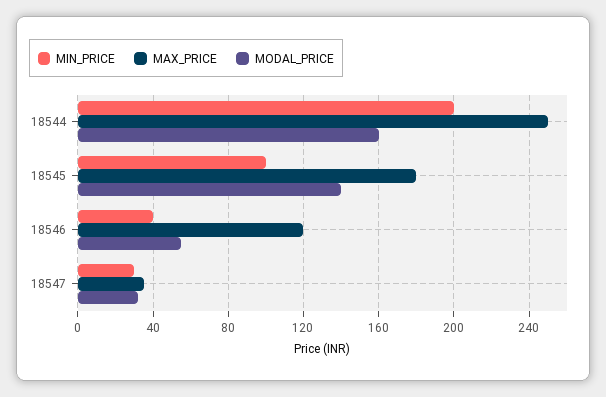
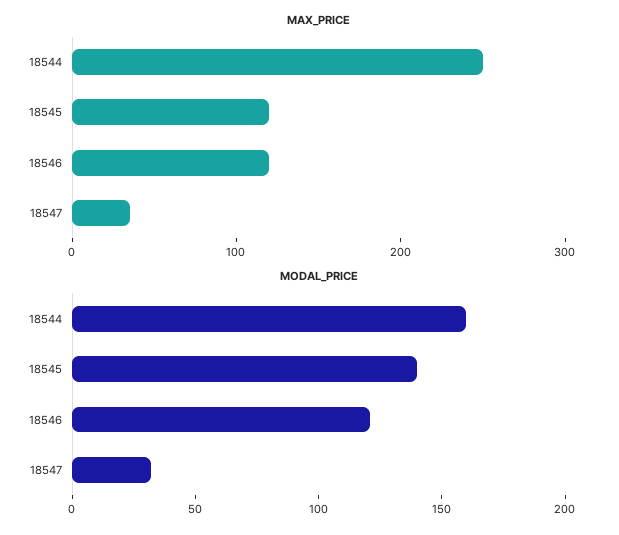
MIN_PRICE, 18544: 200 -> none
MIN_PRICE, 18545: 100 -> none
MAX_PRICE, 18545: 180 -> 120
MIN_PRICE, 18546: 40 -> none
MODAL_PRICE, 18546: 55 -> 120
MIN_PRICE, 18547: 30 -> none

